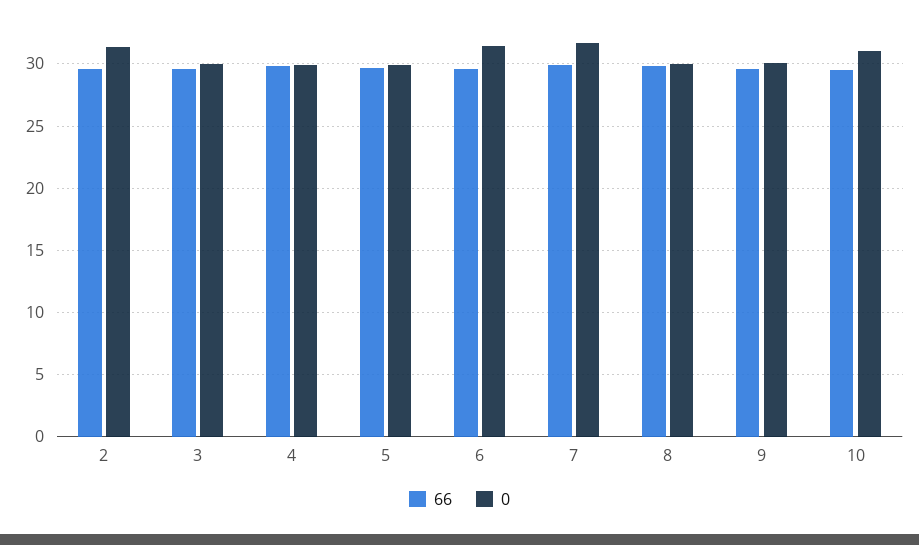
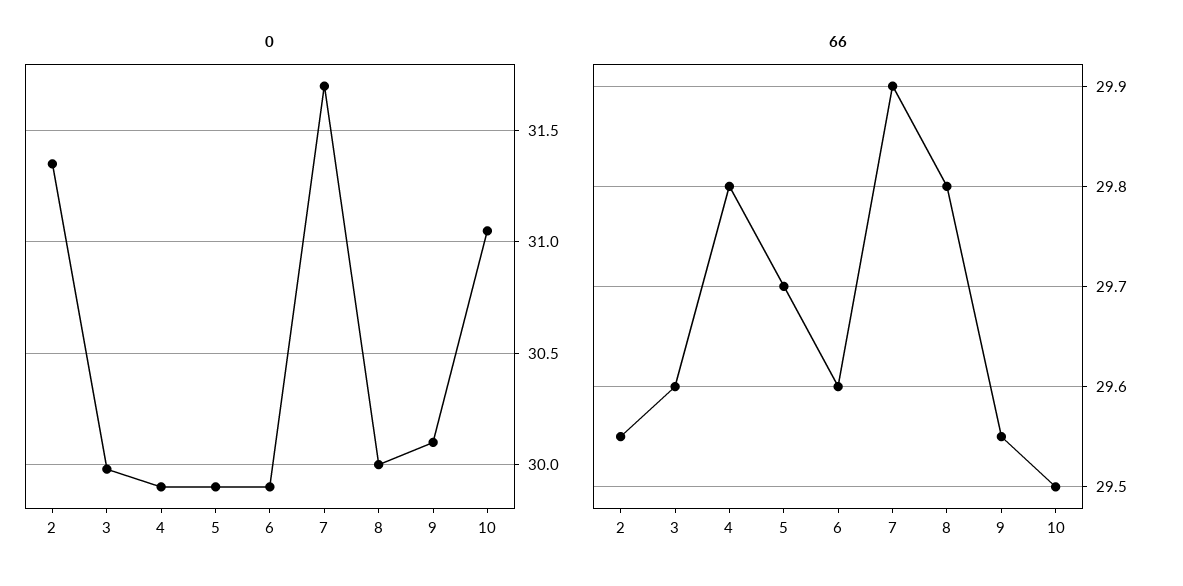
0, 6: 31.5 -> 29.9

